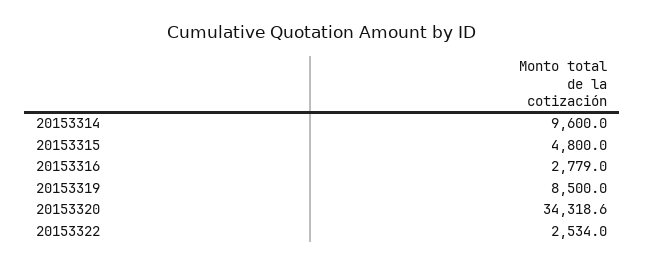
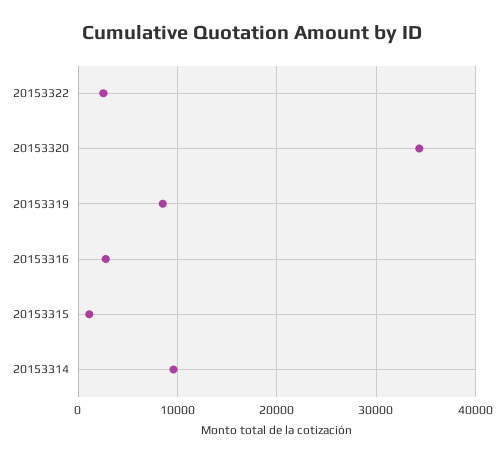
20153315: 4800 -> 1000

